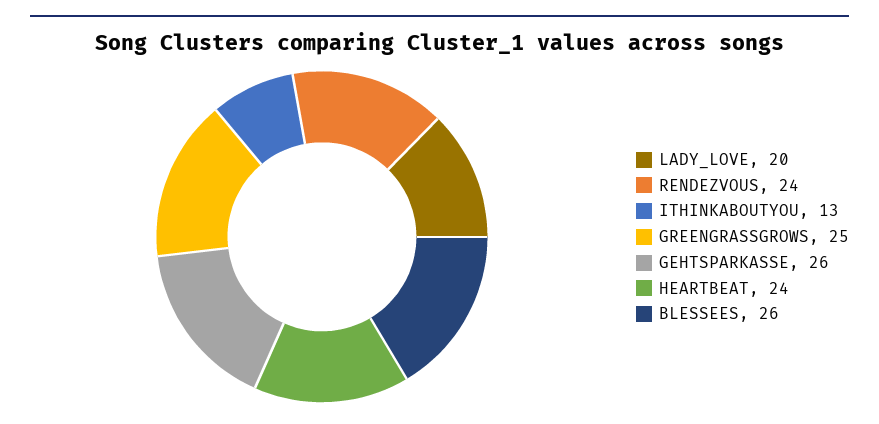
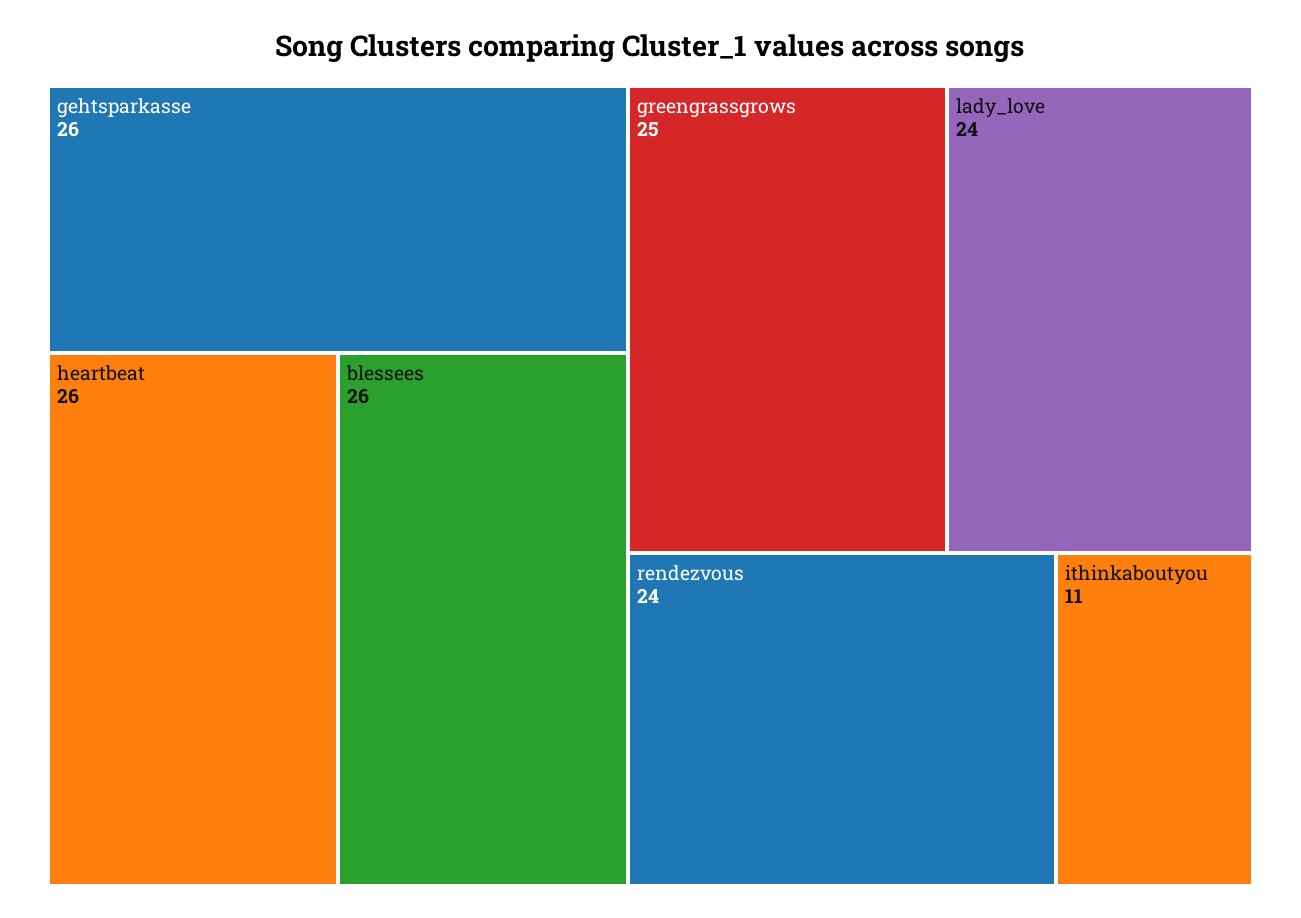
LADY_LOVE: 20 -> 24
ITHINKABOUTYOU: 13 -> 11
HEARTBEAT: 24 -> 26

